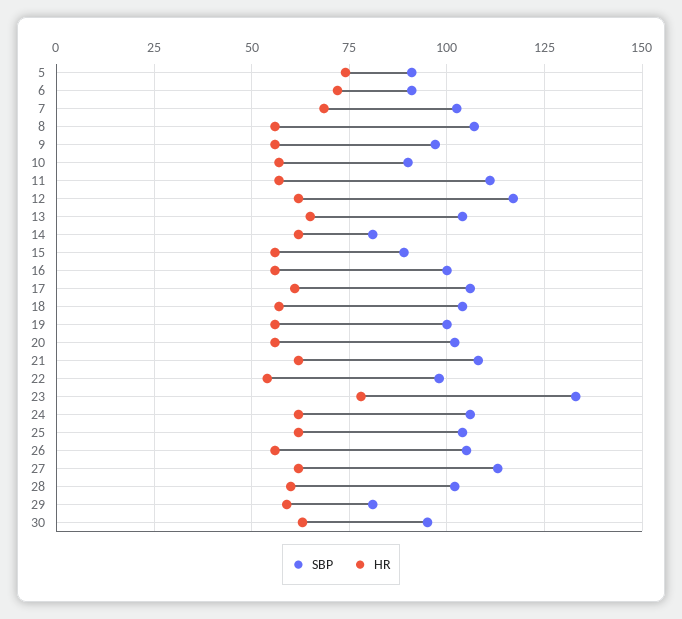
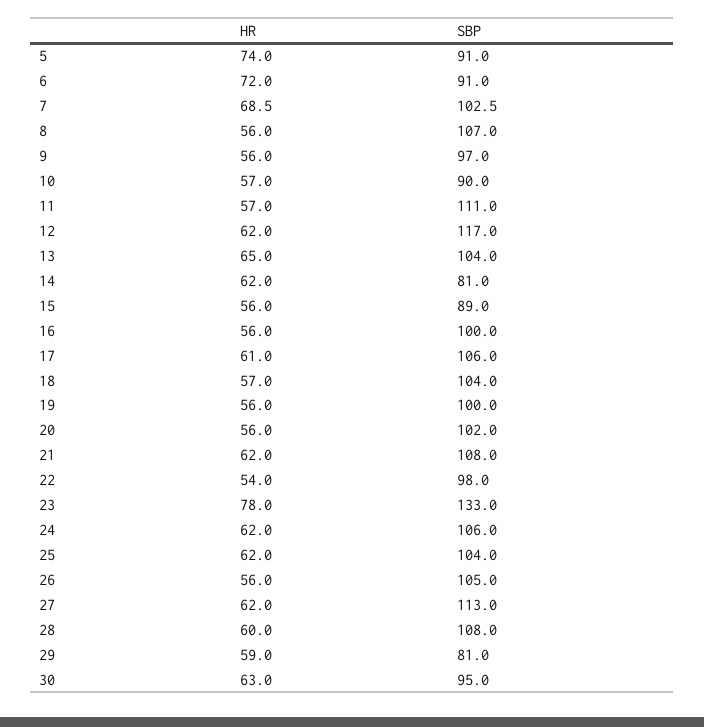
SBP, 28: 102.5 -> 108

